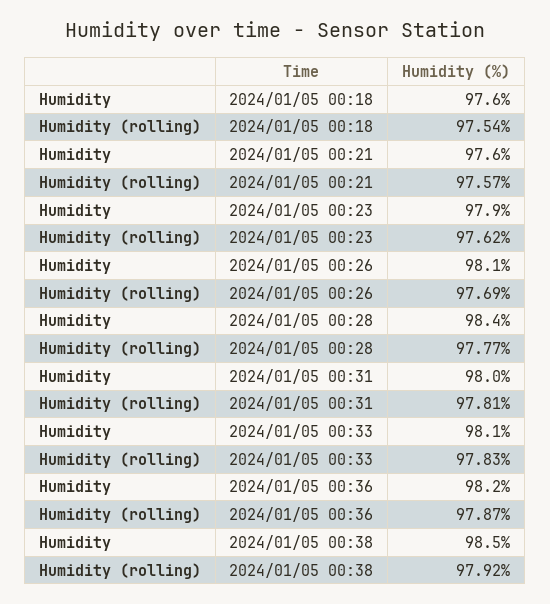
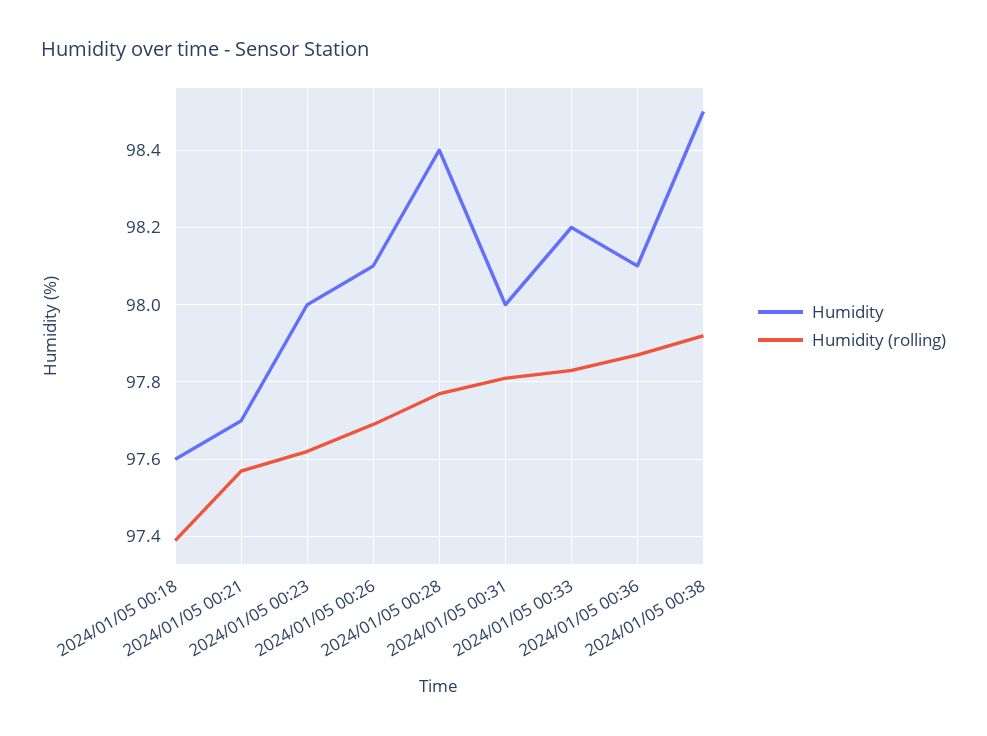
Humidity (rolling), 2024/01/05 00:18: 97.54 -> 97.4
Humidity, 2024/01/05 00:21: 97.6 -> 97.7
Humidity, 2024/01/05 00:23: 97.9 -> 98
Humidity, 2024/01/05 00:33: 98.1 -> 98.2
Humidity, 2024/01/05 00:36: 98.2 -> 98.1

